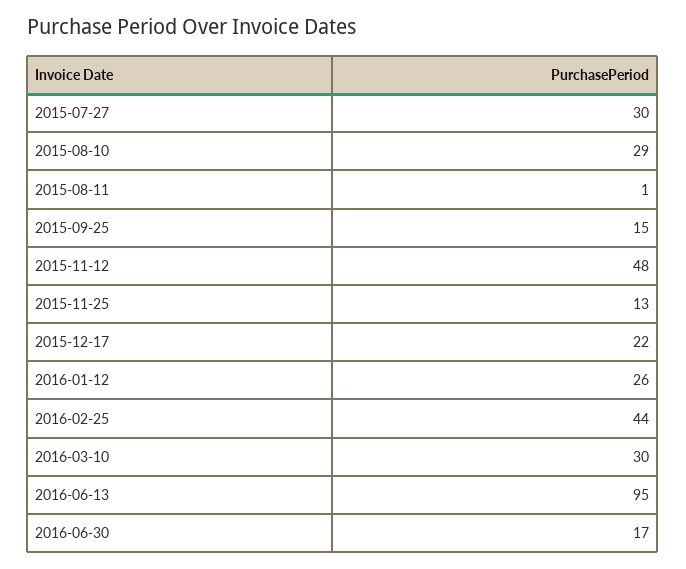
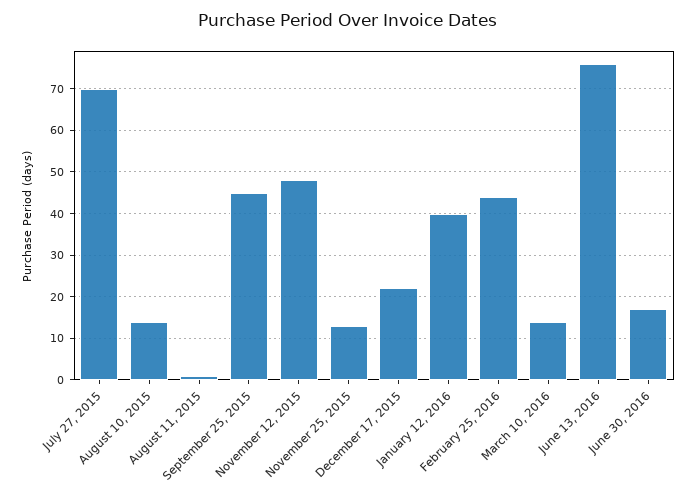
2015-07-27: 30 -> 70
2015-08-10: 29 -> 15
2015-09-25: 15 -> 45
2016-01-12: 26 -> 40
2016-03-10: 30 -> 15
2016-06-13: 95 -> 75

